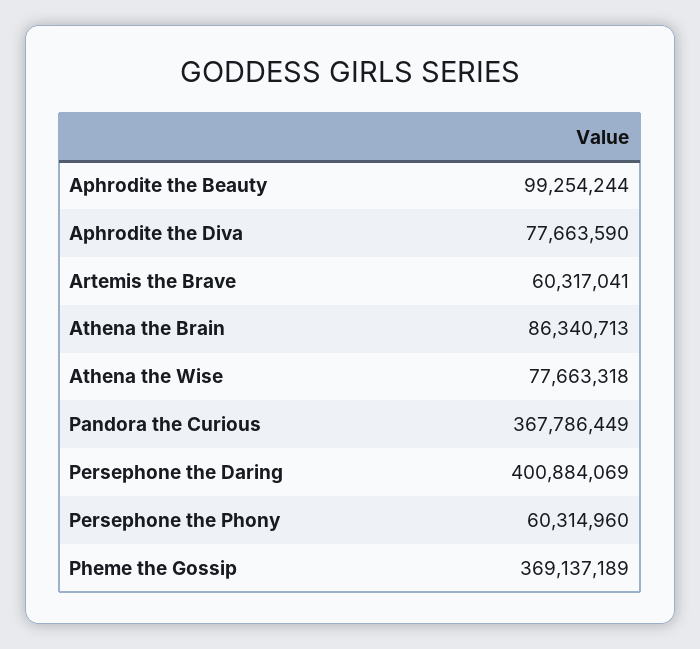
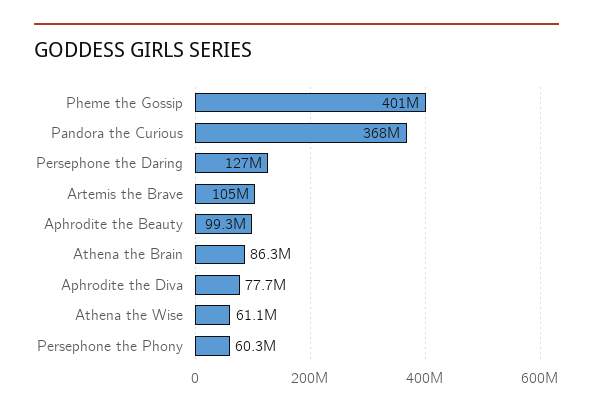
Artemis the Brave: 60317041 -> 105000000
Athena the Wise: 77663318 -> 61100000
Persephone the Daring: 400884069 -> 127000000
Pheme the Gossip: 369137189 -> 401000000

